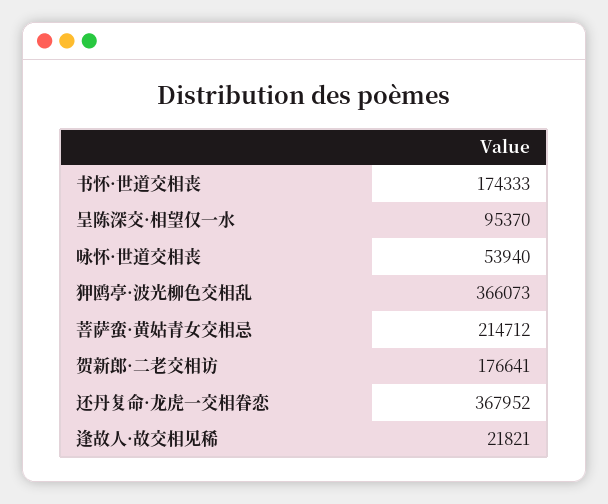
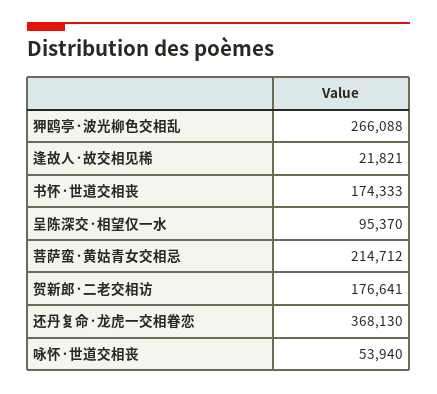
狎鸥亭·波光柳色交相乱: 366073 -> 266088
还丹复命·龙虎一交相眷恋: 367952 -> 368130

